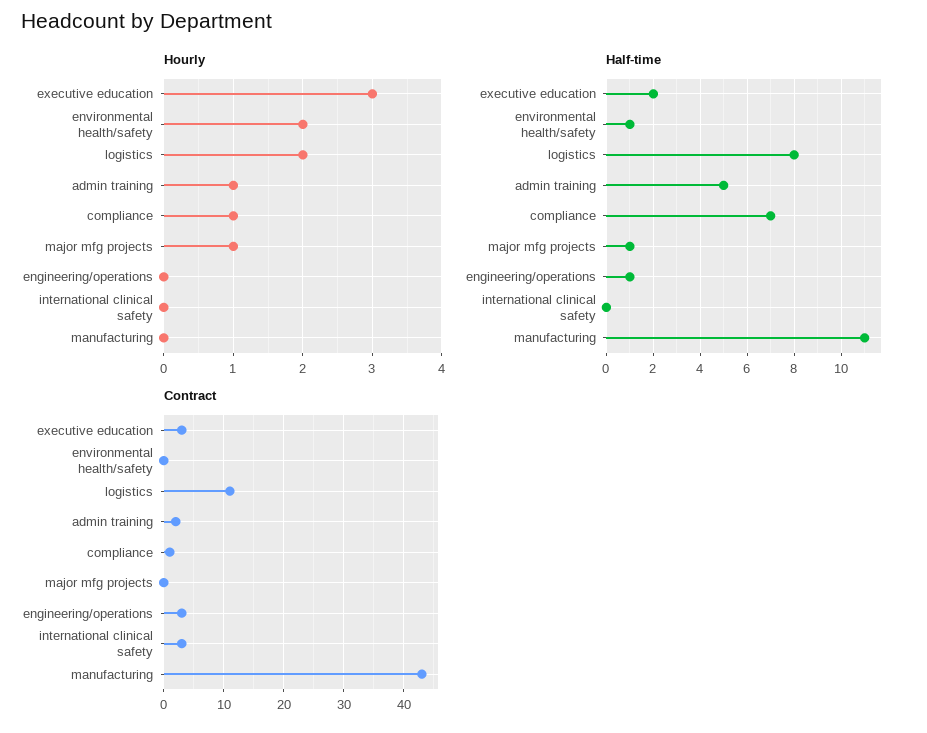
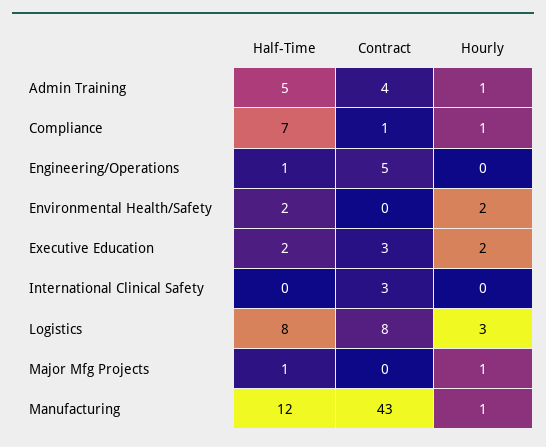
Hourly, executive education: 3 -> 2
Hourly, logistics: 2 -> 3
Hourly, manufacturing: 0 -> 1
Half-time, environmental health/safety: 1 -> 2
Half-time, manufacturing: 11 -> 12
Contract, logistics: 11 -> 8
Contract, admin training: 2 -> 4
Contract, engineering/operations: 3 -> 5

